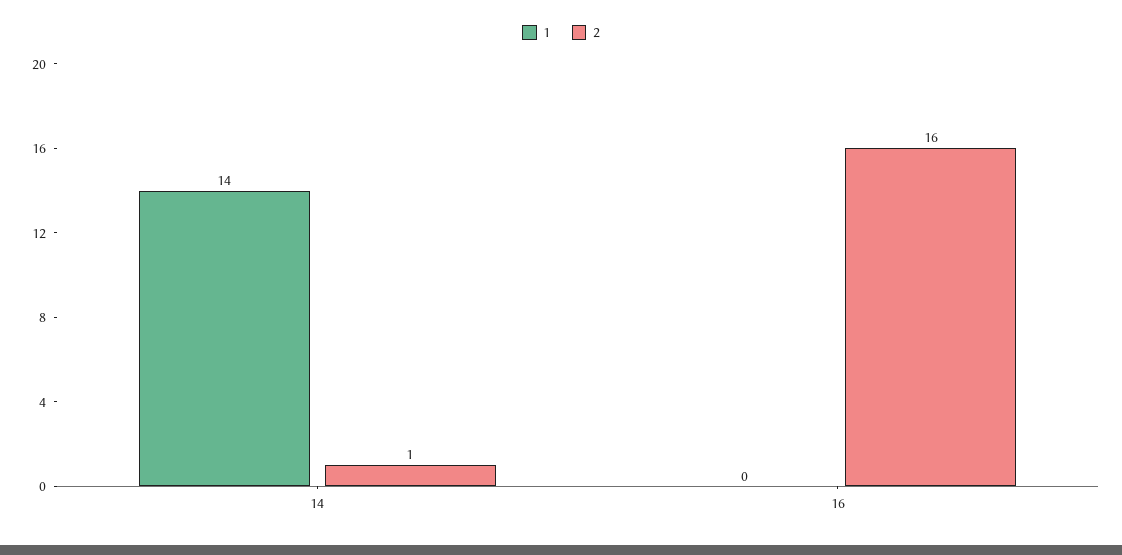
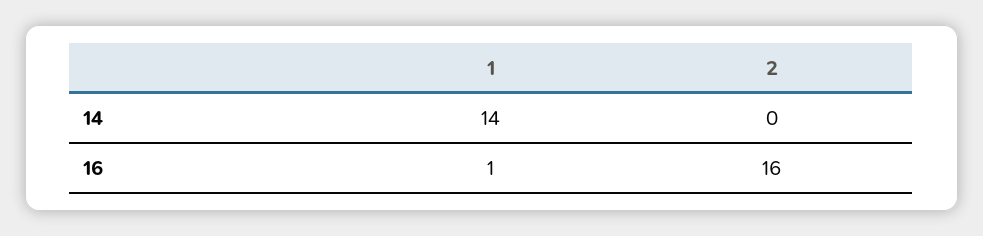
2, 14: 1 -> 0
1, 16: 0 -> 1

